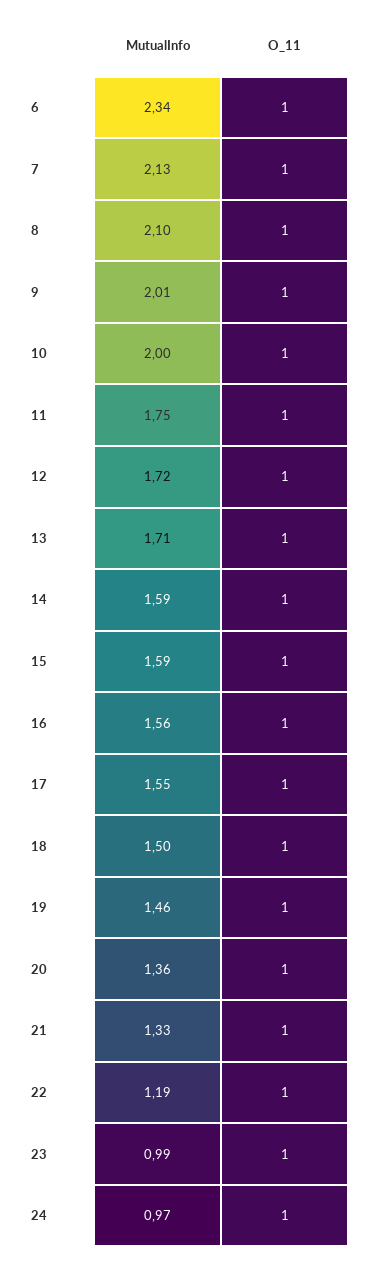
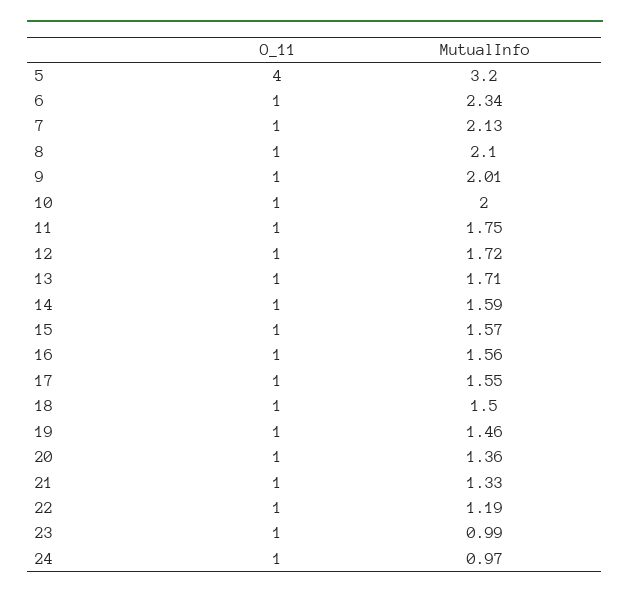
MutualInfo, 15: 1.59 -> 1.57
O_11, 5: none -> 4
MutualInfo, 5: none -> 3.2

